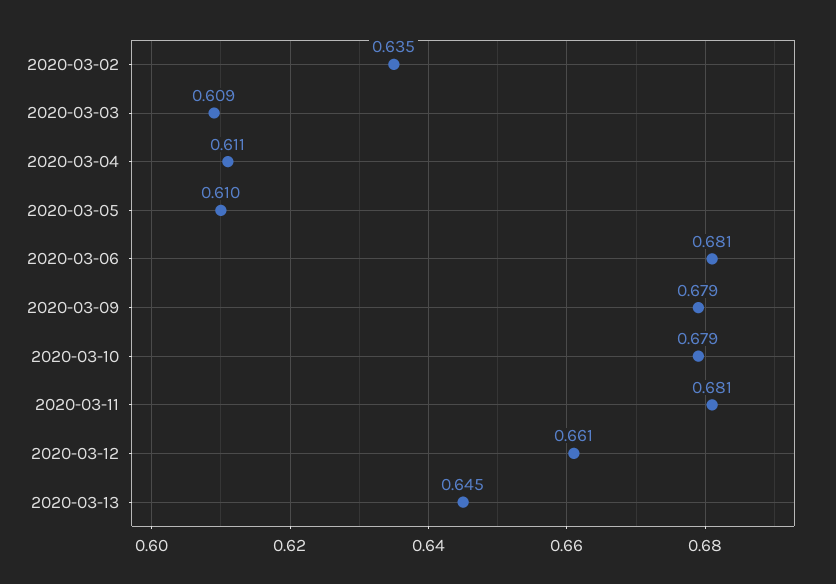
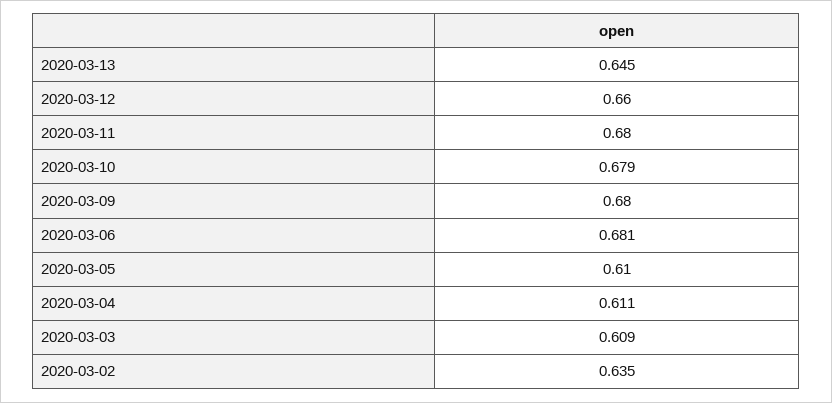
2020-03-09: 0.679 -> 0.68
2020-03-11: 0.681 -> 0.68
2020-03-12: 0.661 -> 0.66

